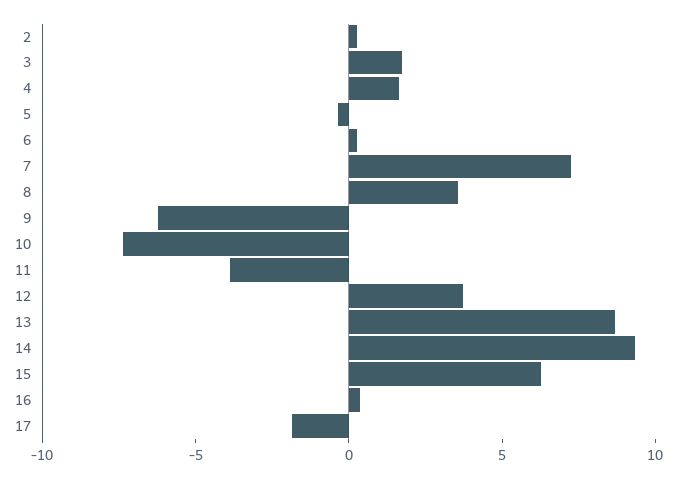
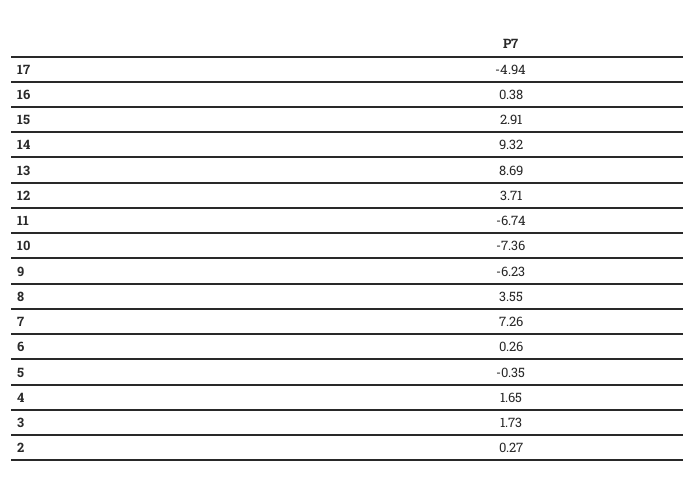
11: -4 -> -6.74
15: 6 -> 2.91
17: -2 -> -4.94

